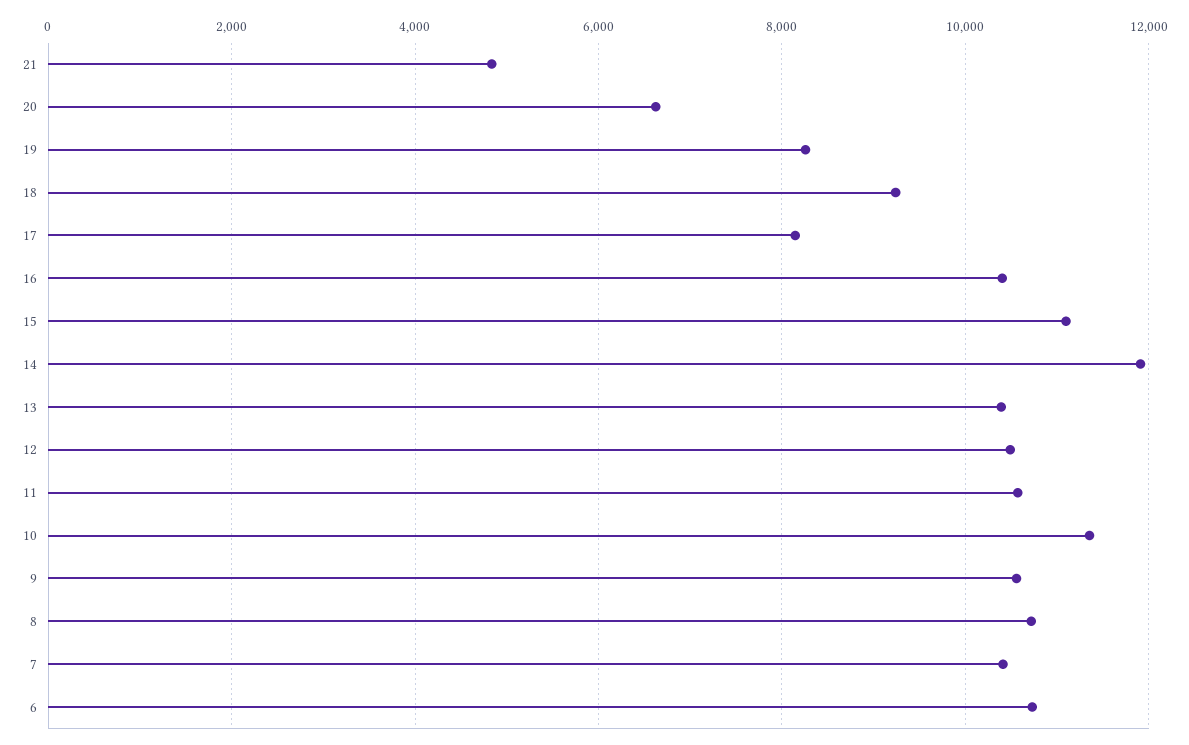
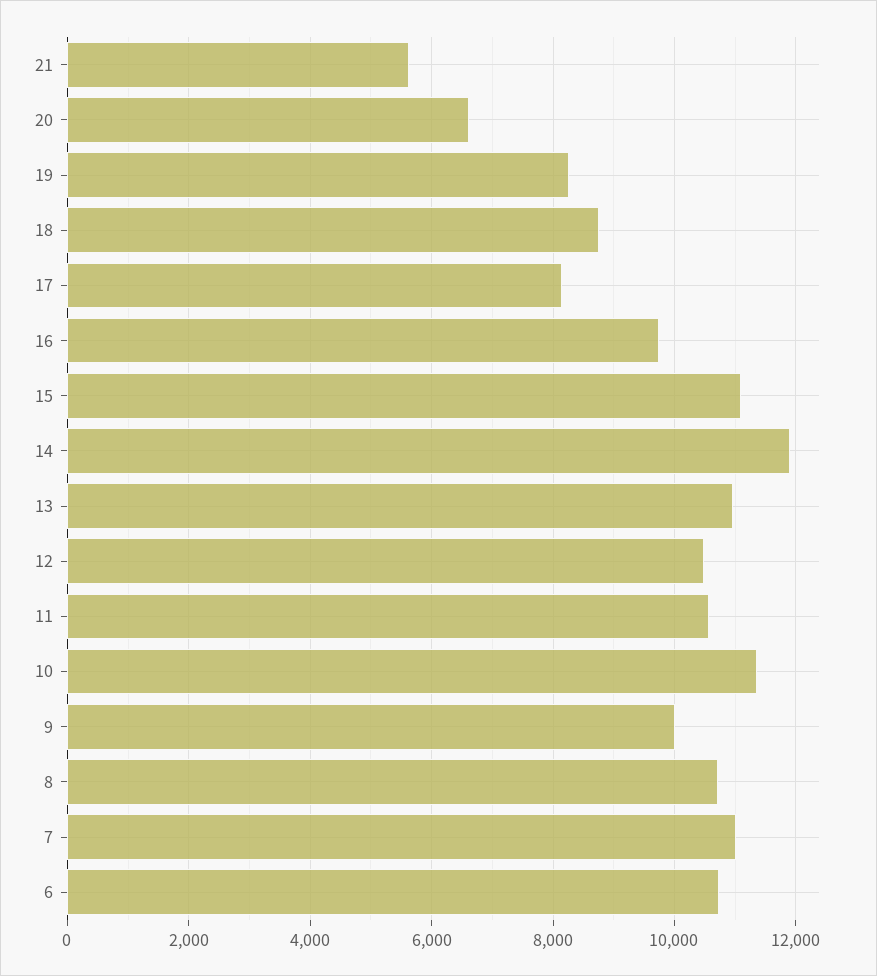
21: 4800 -> 5600
18: 9200 -> 8800
16: 10400 -> 9800
13: 10400 -> 11000
9: 10600 -> 10000
7: 10400 -> 11000

